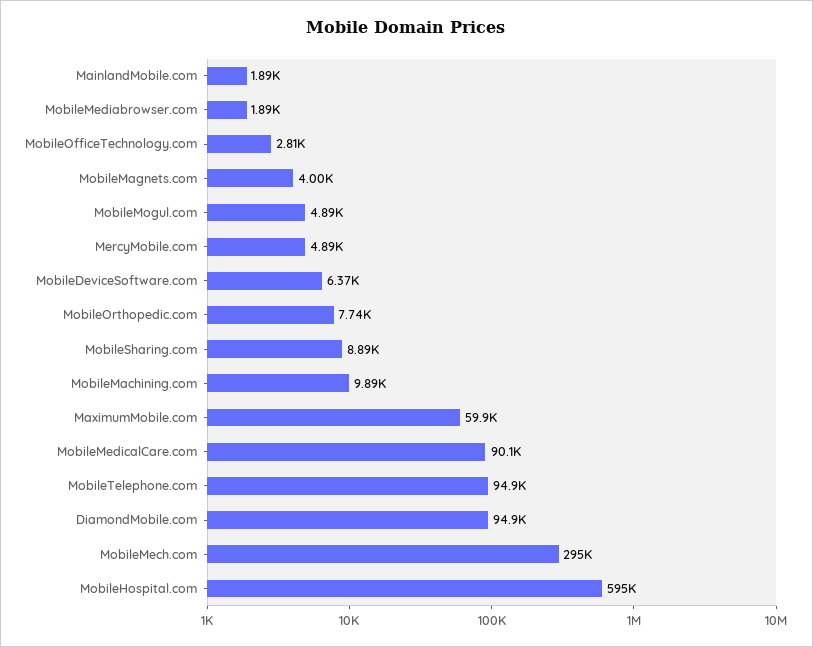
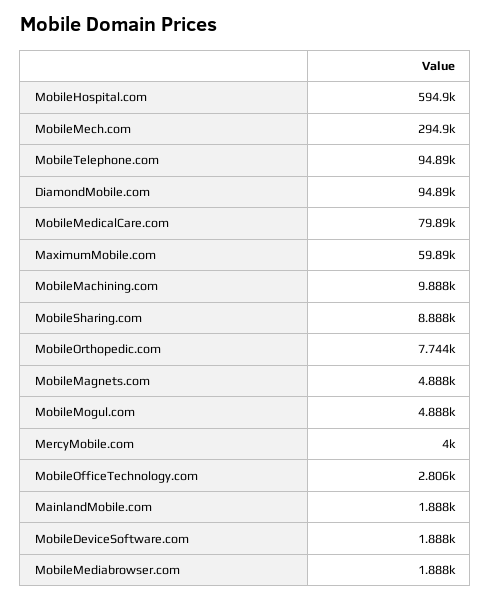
MobileMagnets.com: 4000 -> 4888
MercyMobile.com: 4890 -> 4000
MobileDeviceSoftware.com: 6370 -> 1888
MobileMedicalCare.com: 90100 -> 79890

